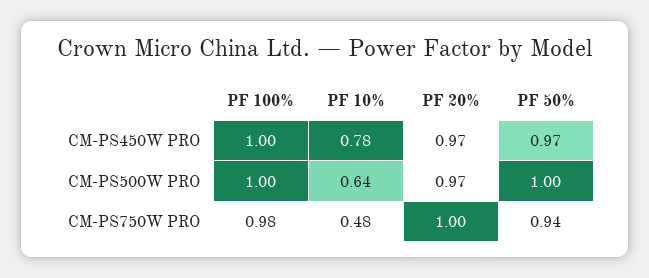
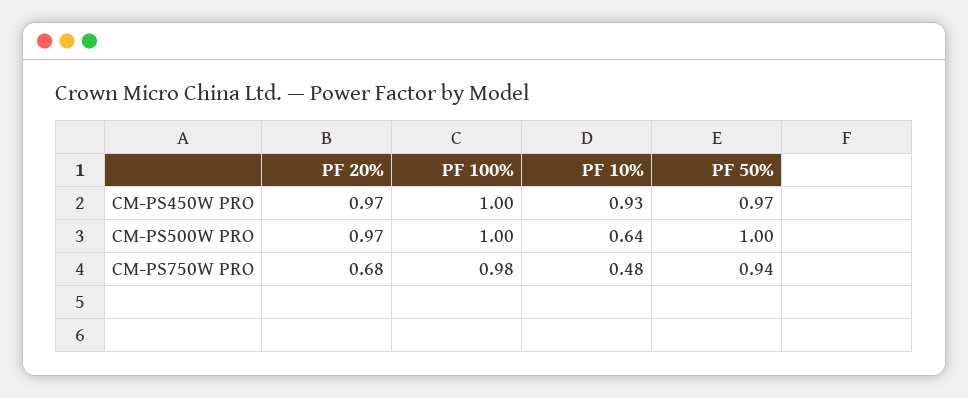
PF 10%, CM-PS450W PRO: 0.78 -> 0.93
PF 20%, CM-PS750W PRO: 1 -> 0.68

